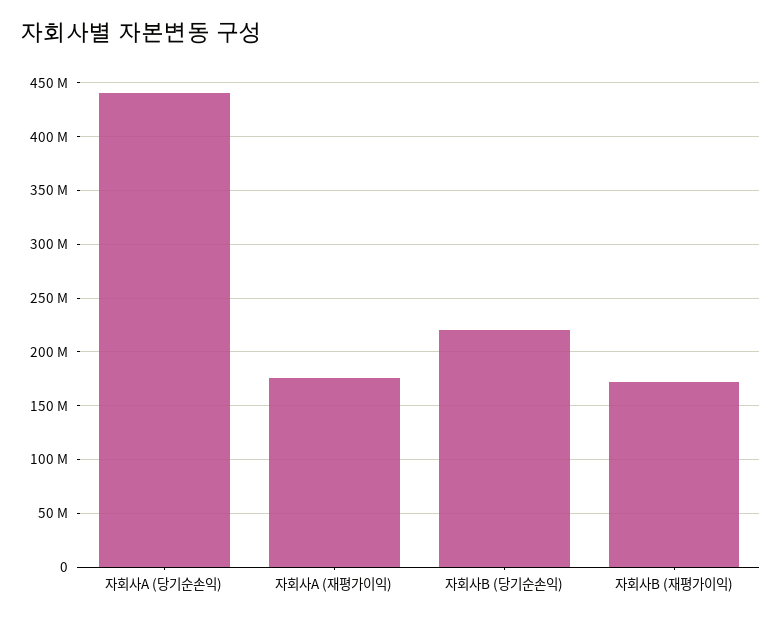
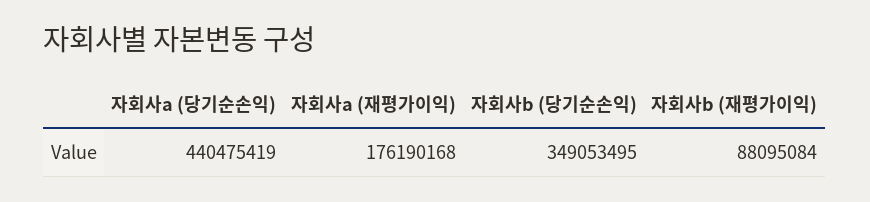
자회사B (당기순손익): 220000000 -> 349053495
자회사B (재평가이익): 170000000 -> 88095084

